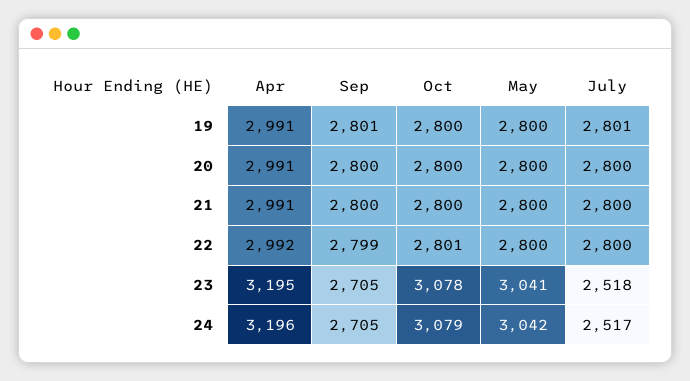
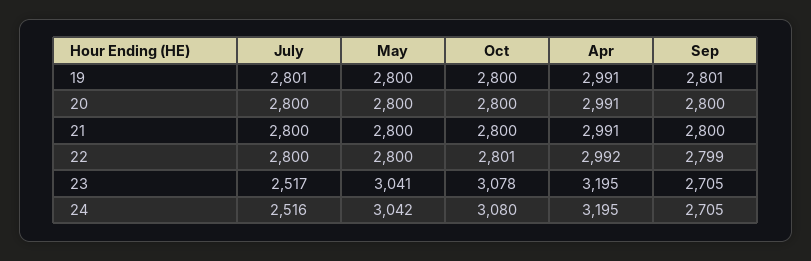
July, 23: 2518 -> 2517
Apr, 24: 3196 -> 3195
Oct, 24: 3079 -> 3080
July, 24: 2517 -> 2516

